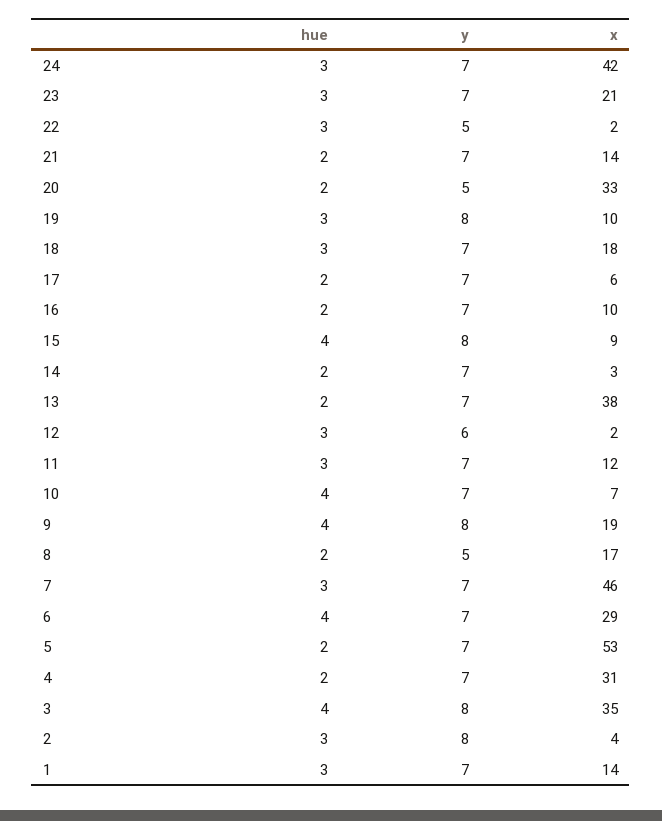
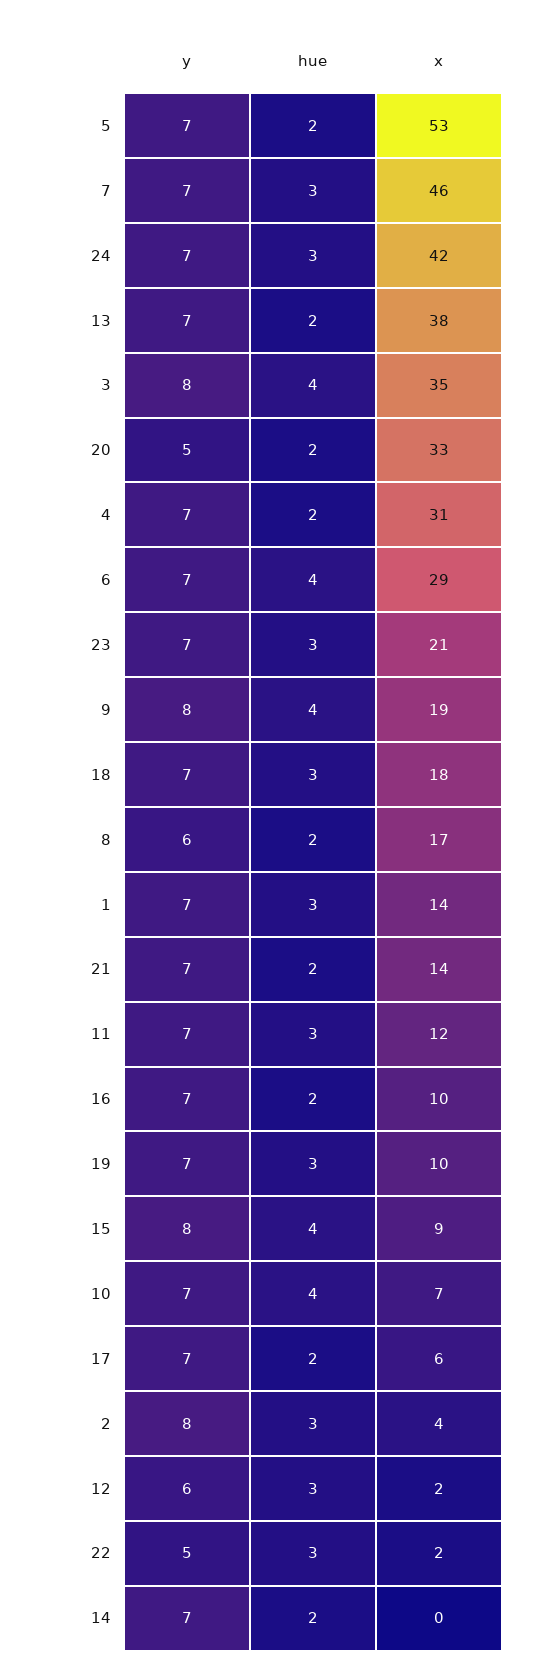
y, 19: 8 -> 7
x, 14: 3 -> 0
y, 8: 5 -> 6

